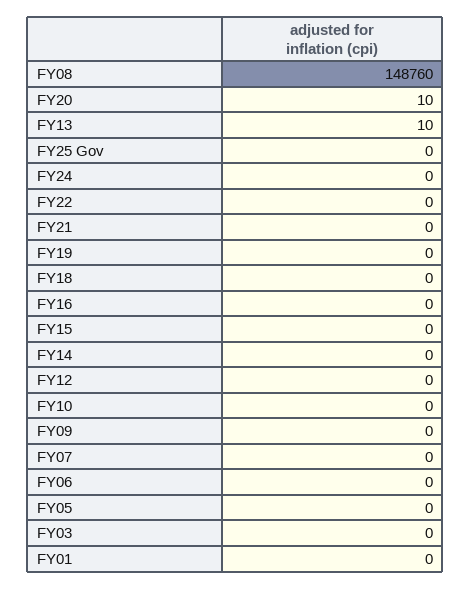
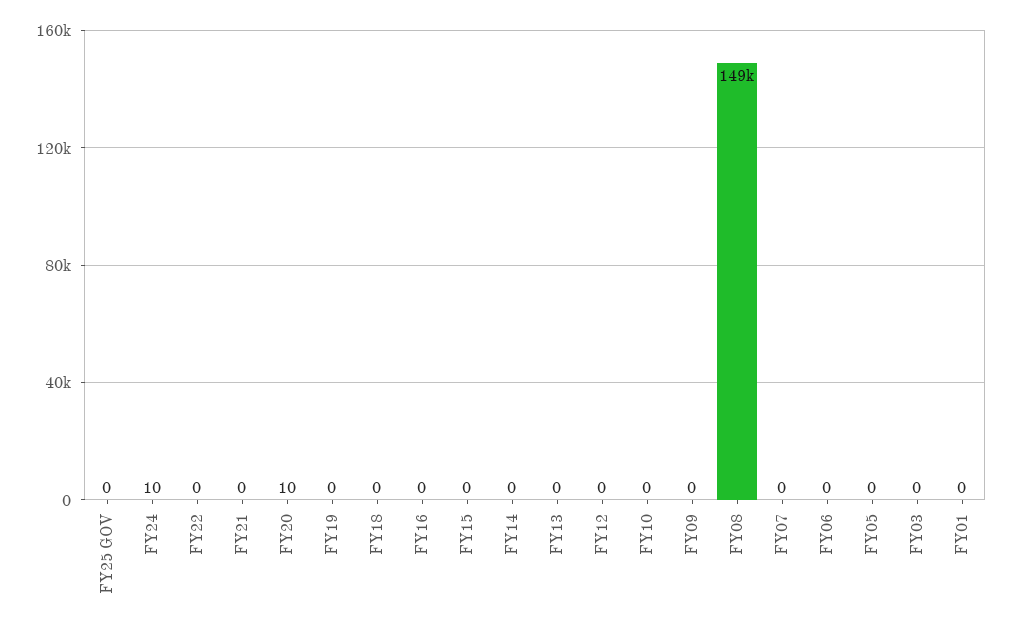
FY13: 10 -> 0
FY24: 0 -> 10

